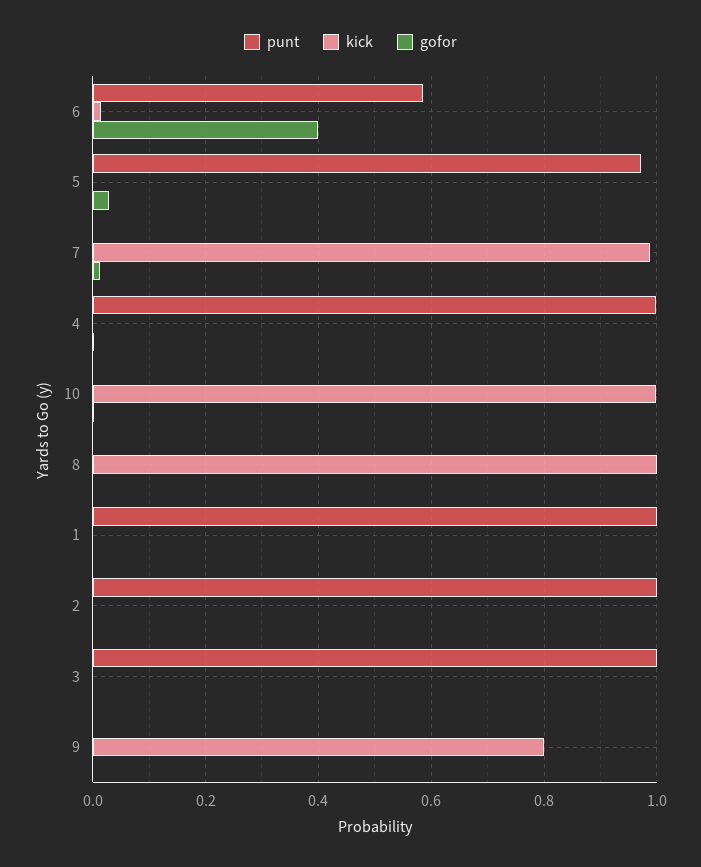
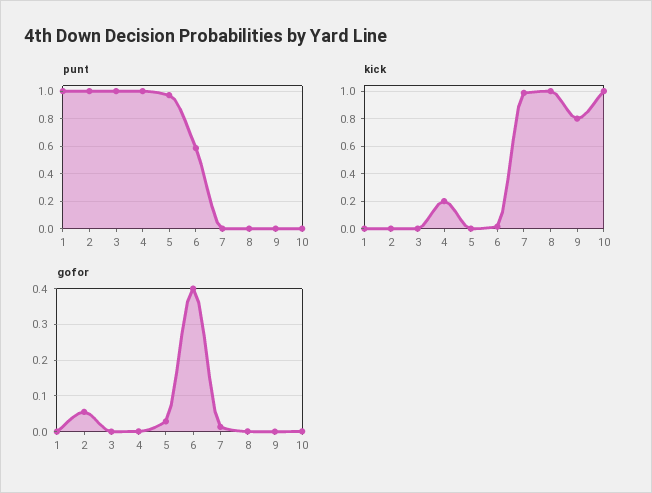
kick, 4: 0 -> 0.2
gofor, 2: 0 -> 0.06

